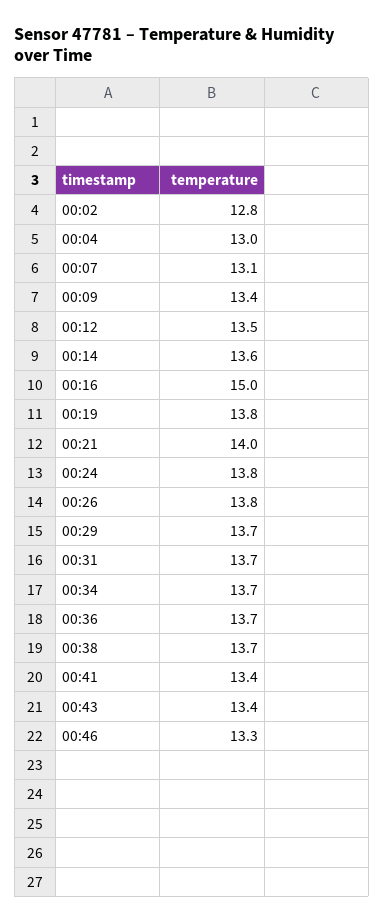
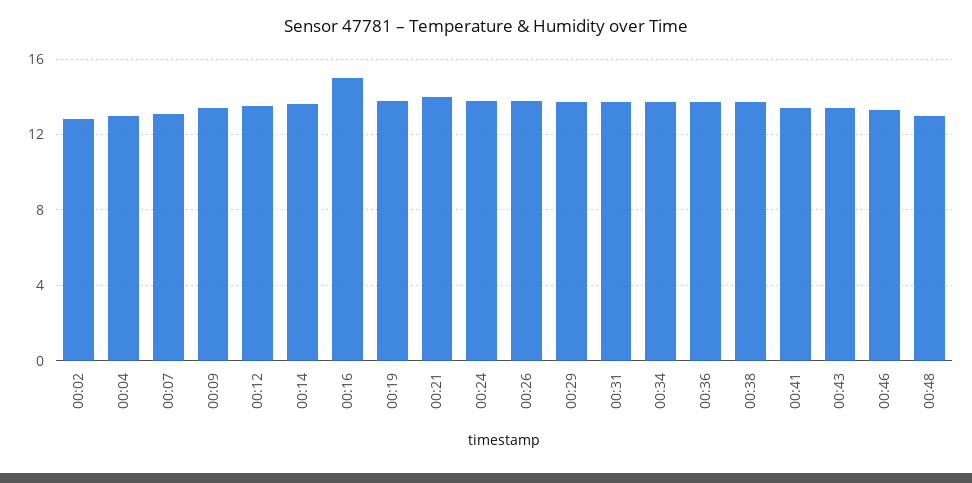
00:48: none -> 13

